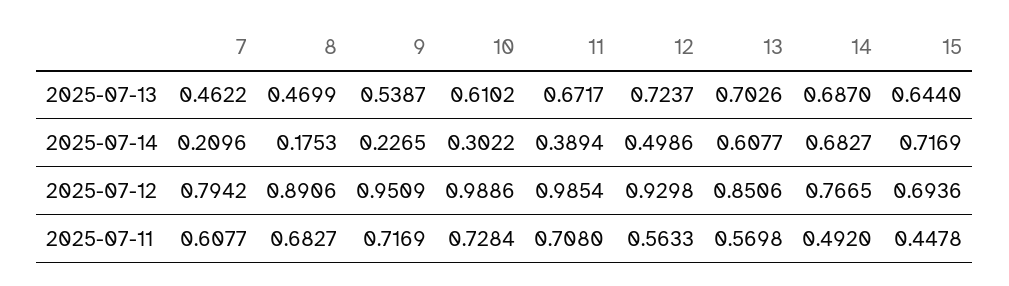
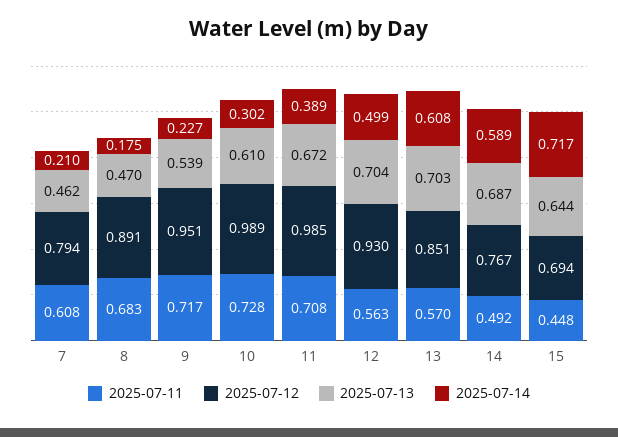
2025-07-13, 12: 0.7237 -> 0.704
2025-07-14, 14: 0.6827 -> 0.589

